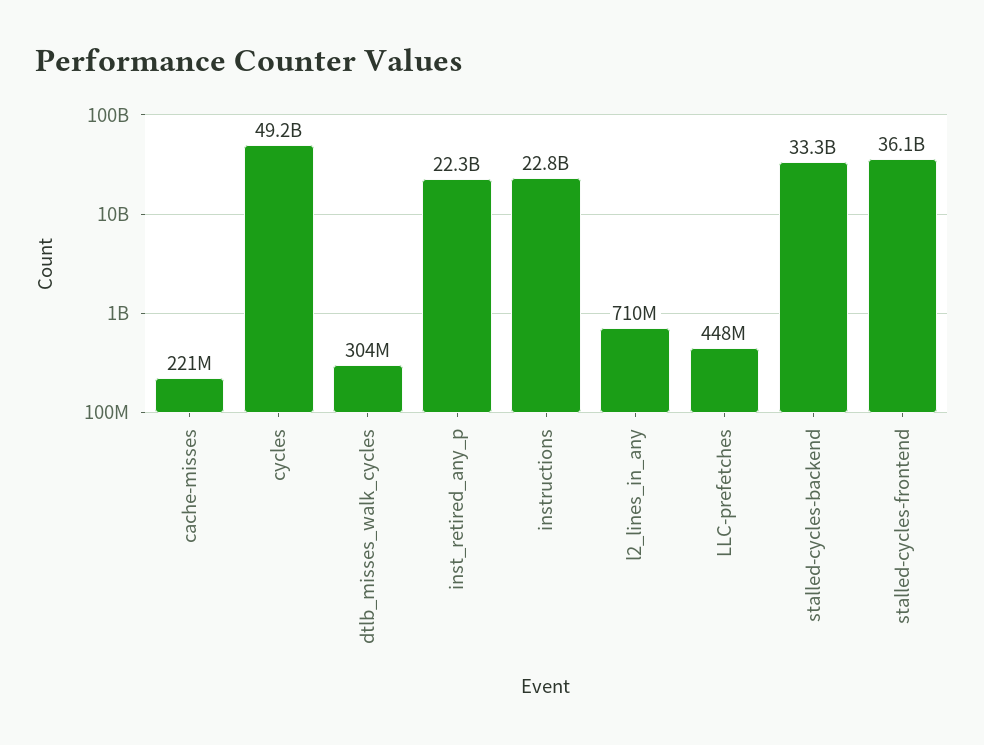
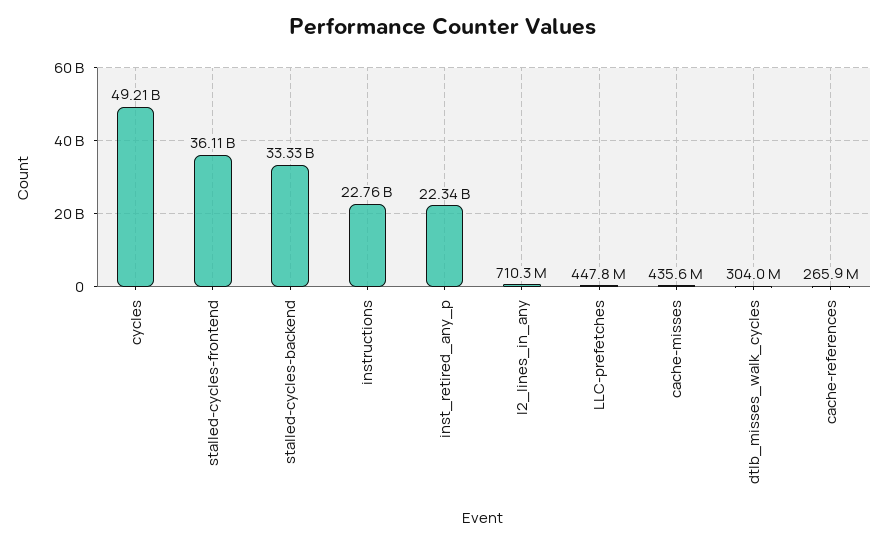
cache-misses: 221000000 -> 435600000
cache-references: none -> 265900000

